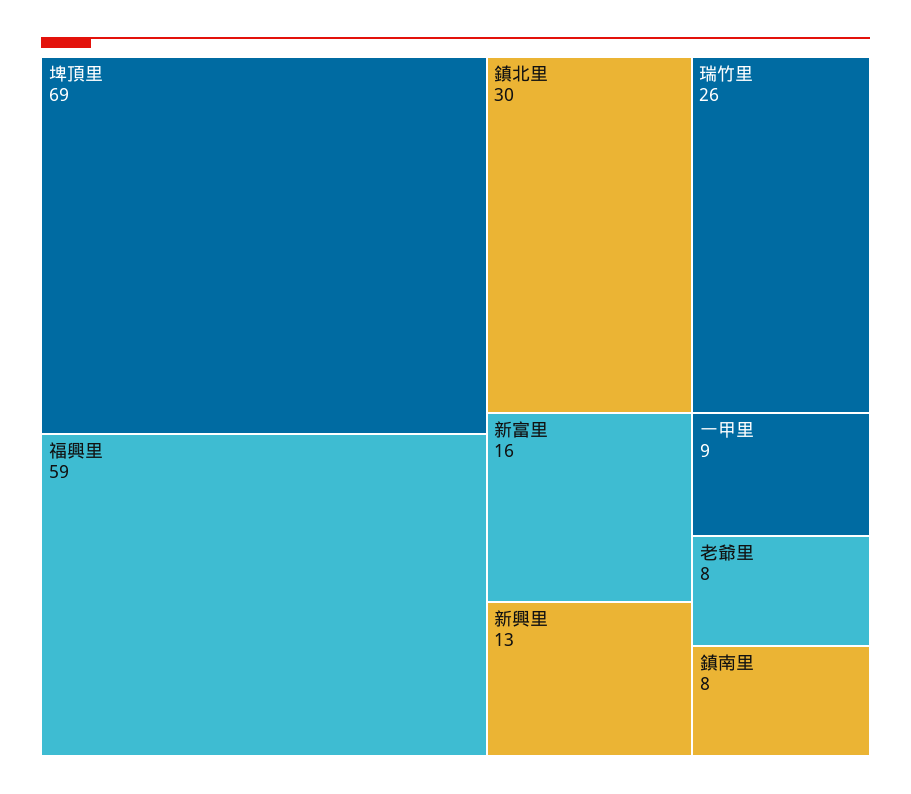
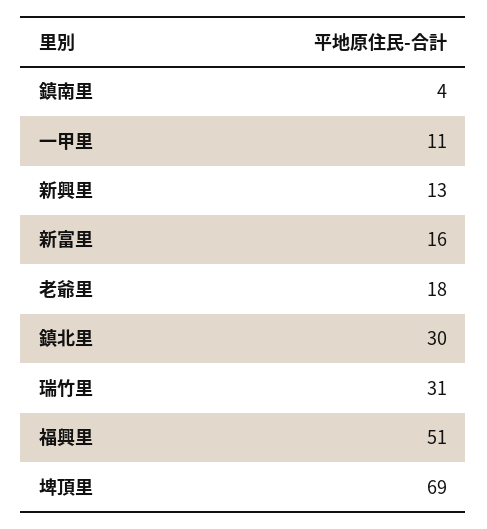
福興里: 59 -> 51
瑞竹里: 26 -> 31
一甲里: 9 -> 11
老爺里: 8 -> 18
鎮南里: 8 -> 4

